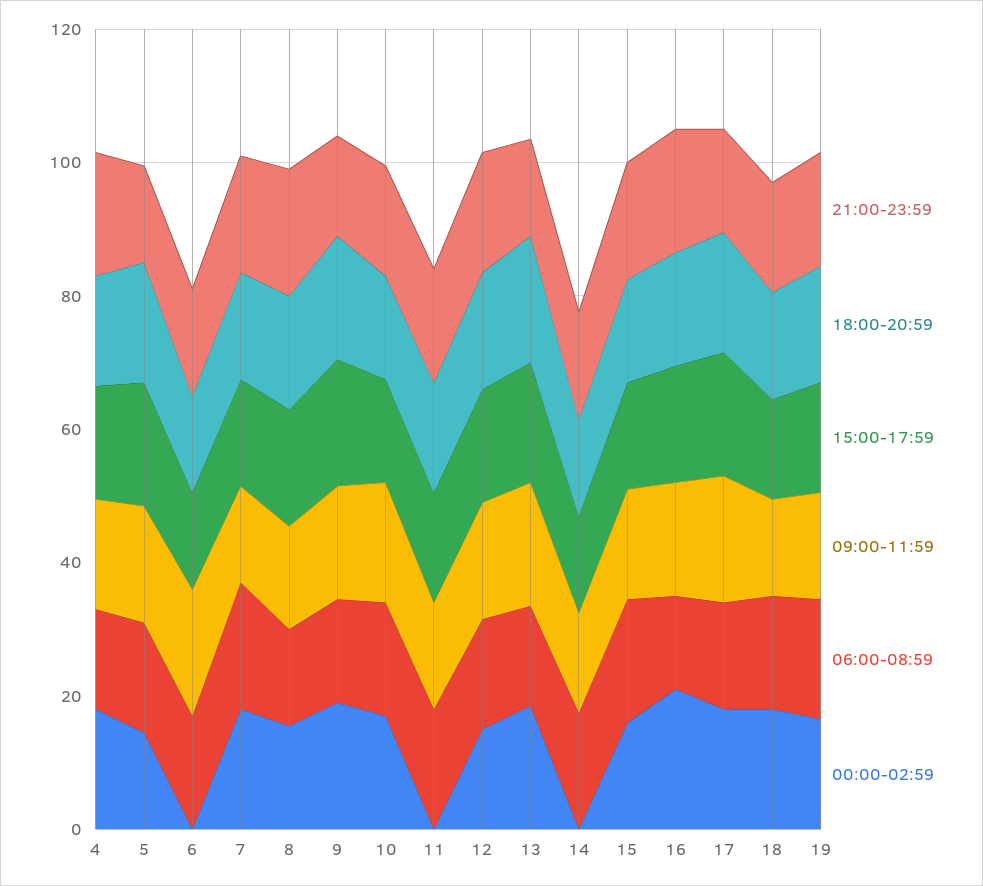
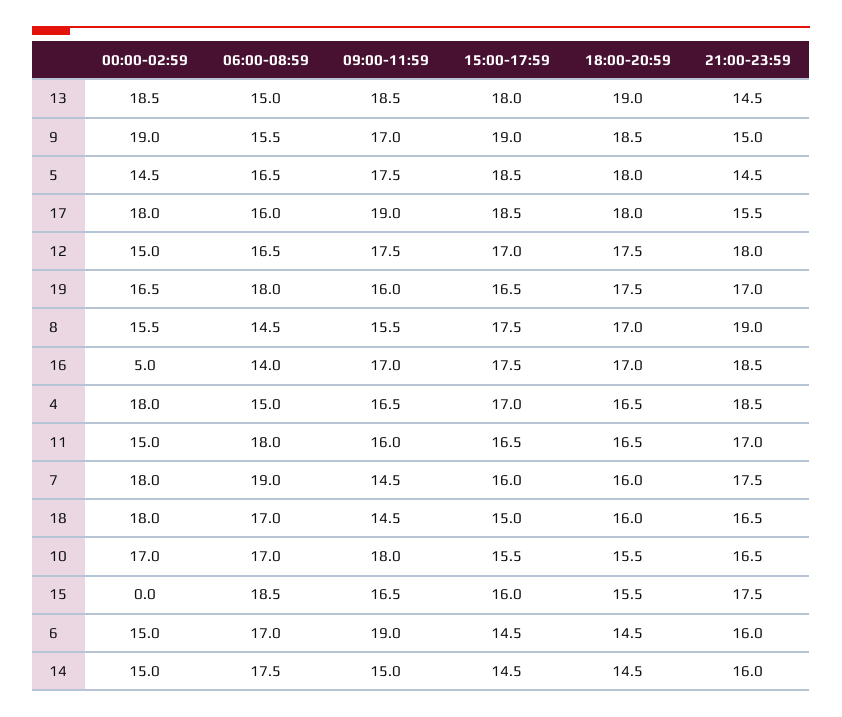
00:00-02:59, 6: 0 -> 15
00:00-02:59, 11: 0 -> 15
00:00-02:59, 14: 0 -> 15
00:00-02:59, 15: 15 -> 0
00:00-02:59, 16: 20 -> 5

